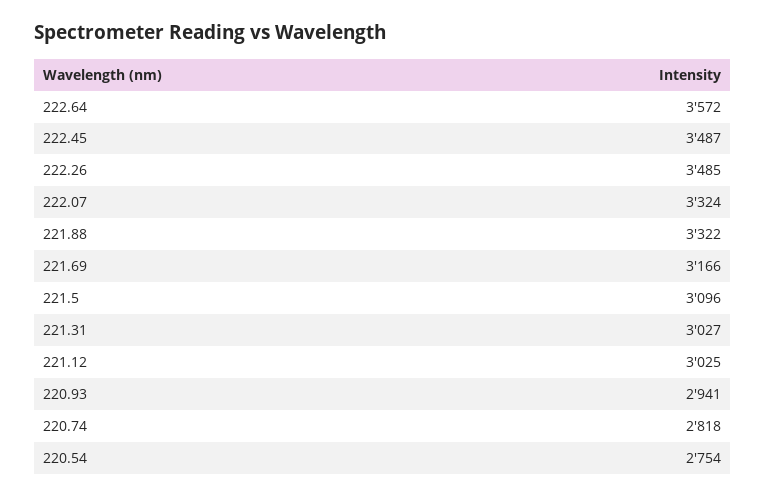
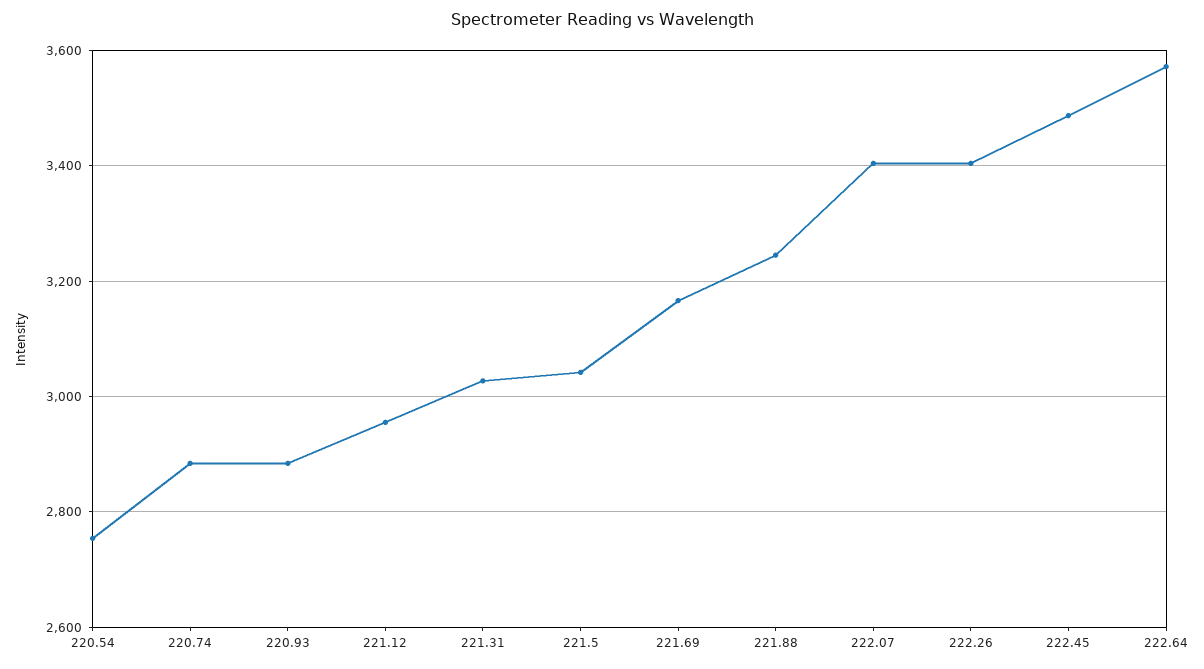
222.26: 3485 -> 3400
222.07: 3324 -> 3400
221.88: 3322 -> 3240
221.5: 3096 -> 3040
221.12: 3025 -> 2960
220.93: 2941 -> 2880
220.74: 2818 -> 2880

